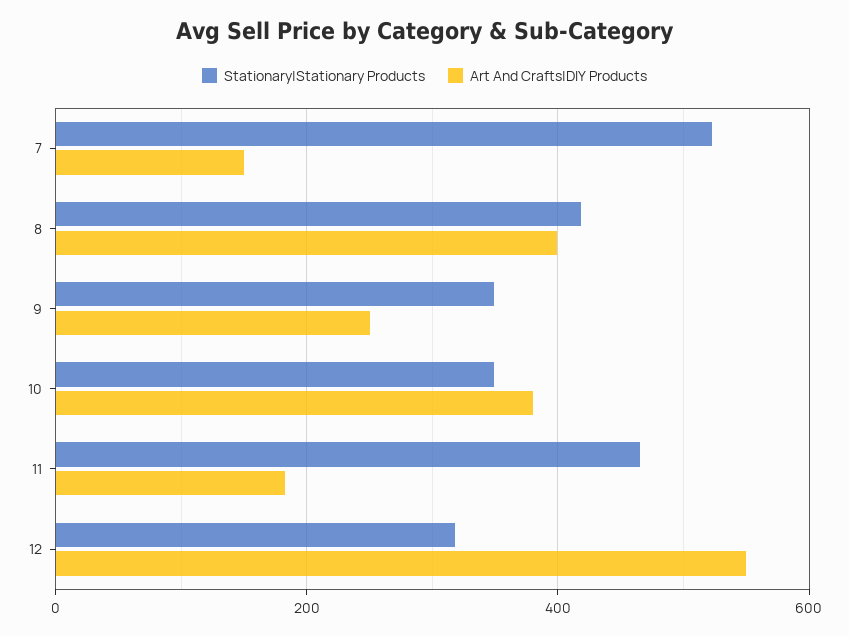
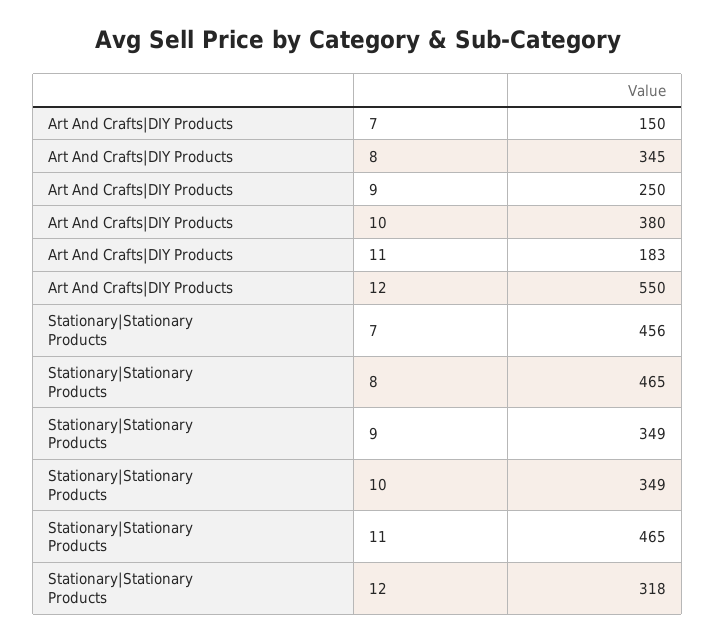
Stationary|Stationary Products, 7: 520 -> 456
Stationary|Stationary Products, 8: 420 -> 465
Art And Crafts|DIY Products, 8: 400 -> 345

